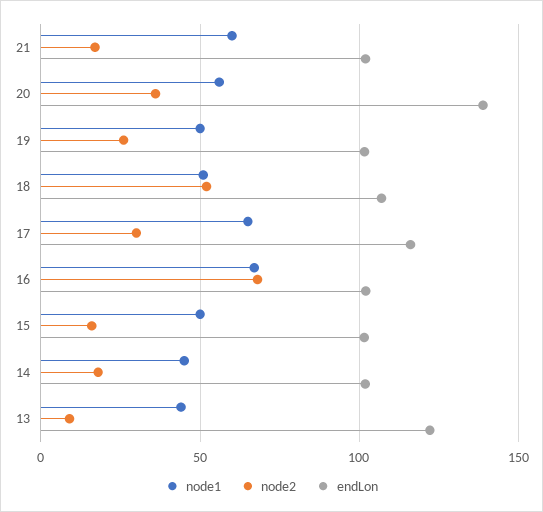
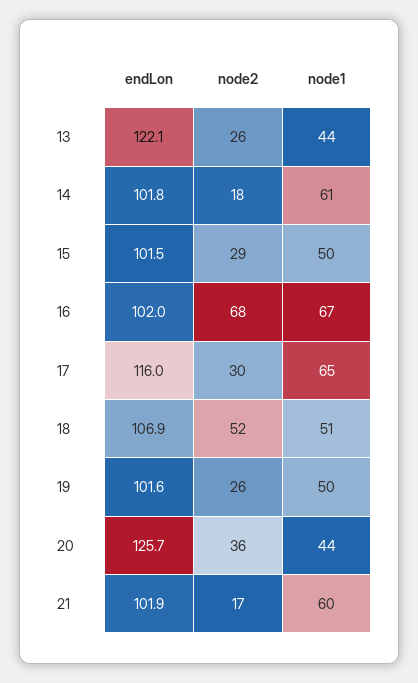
node1, 20: 55 -> 44
endLon, 20: 140 -> 125.7
node2, 15: 15 -> 29
node1, 14: 45 -> 61
node2, 13: 10 -> 26

